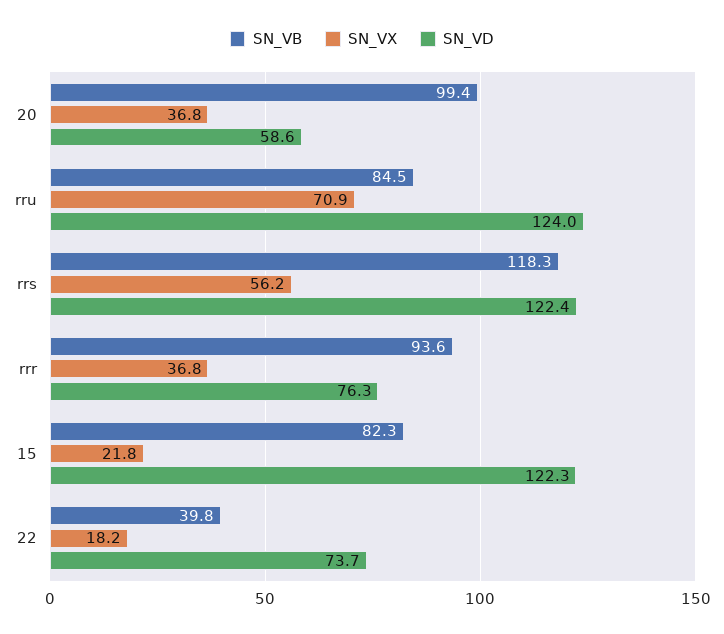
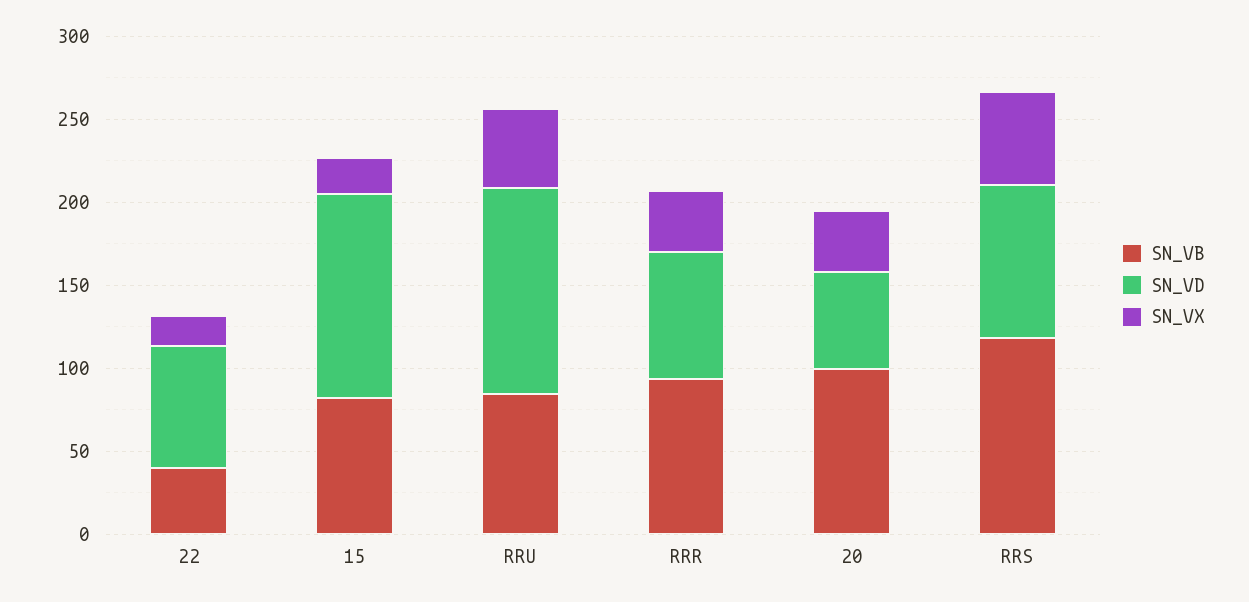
SN_VX, rru: 70.9 -> 50
SN_VD, rrs: 122.4 -> 90

